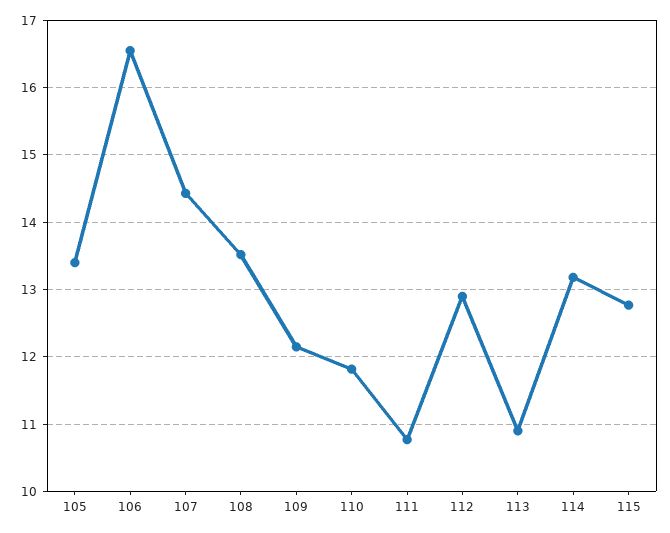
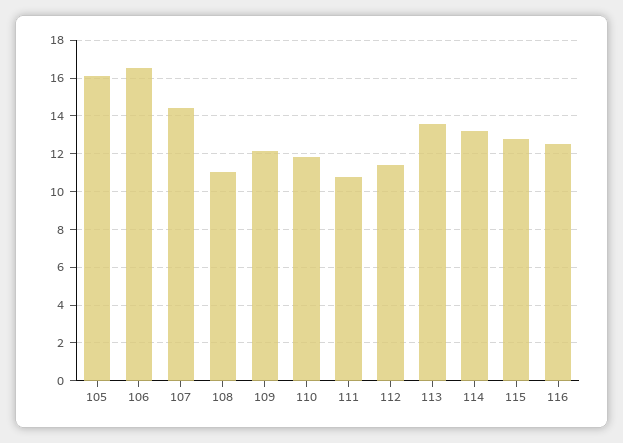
105: 13.4 -> 16
108: 13.5 -> 11
112: 12.9 -> 11.5
113: 10.9 -> 13.5
116: none -> 12.5

